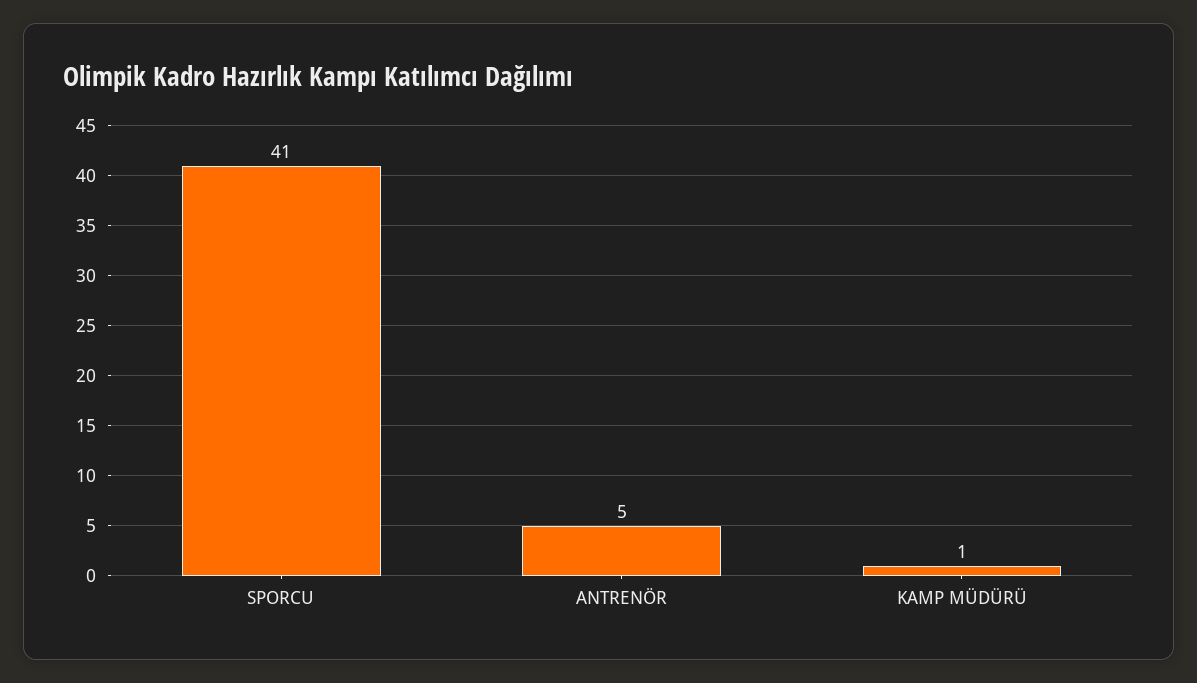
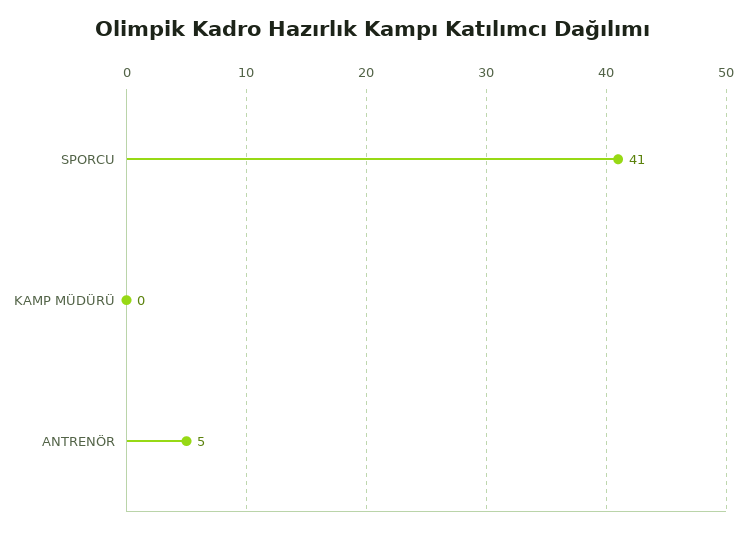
KAMP MÜDÜRÜ: 1 -> 0

